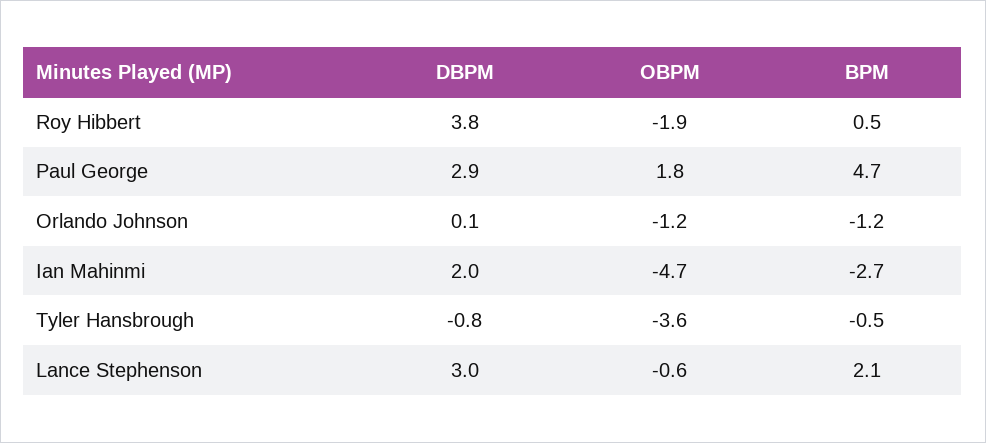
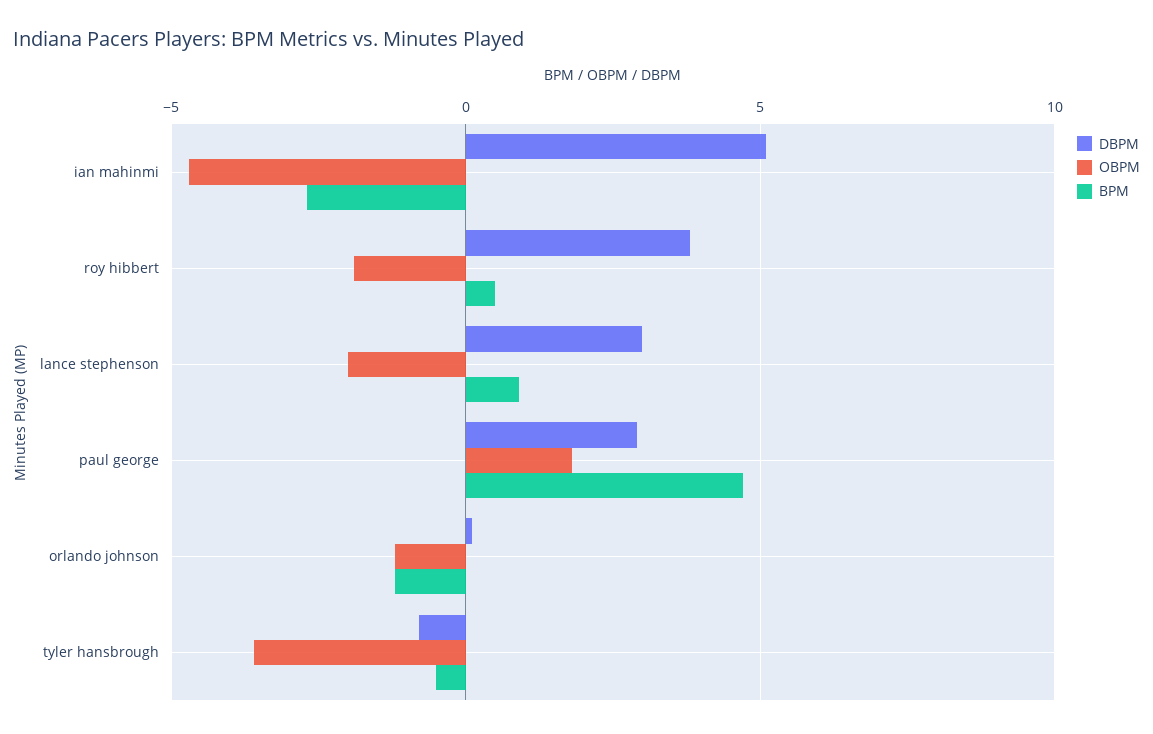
DBPM, Ian Mahinmi: 2 -> 5
OBPM, Lance Stephenson: -0.6 -> -2
BPM, Lance Stephenson: 2.1 -> 1

